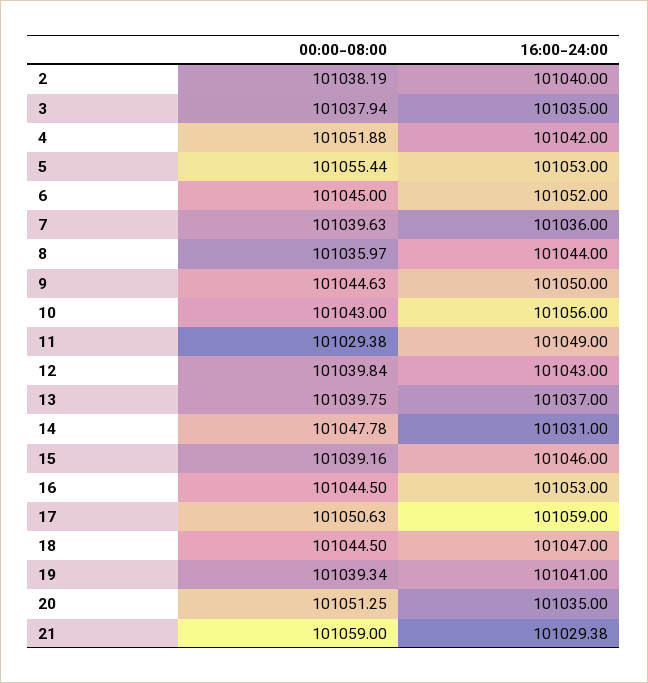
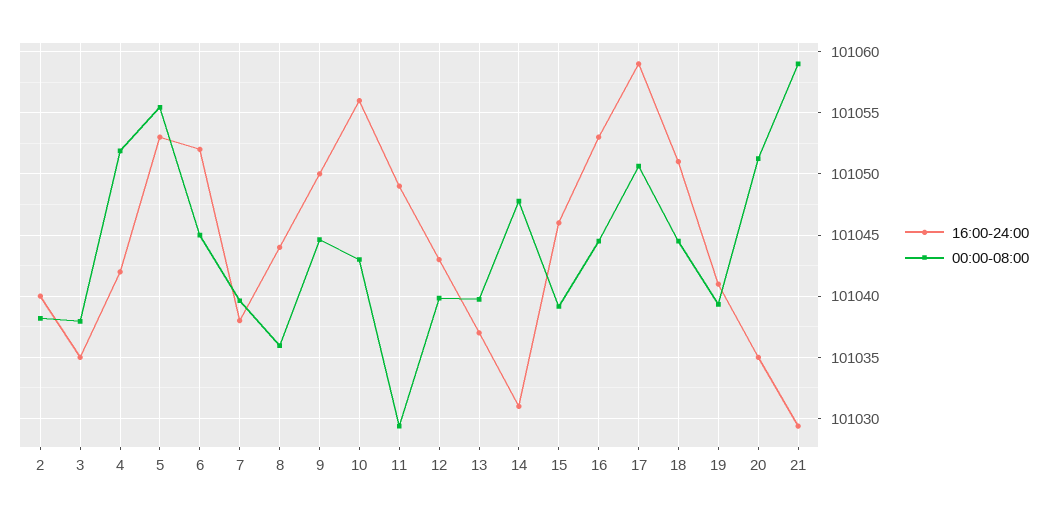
16:00-24:00, 7: 101036 -> 101038
16:00-24:00, 18: 101047 -> 101051

